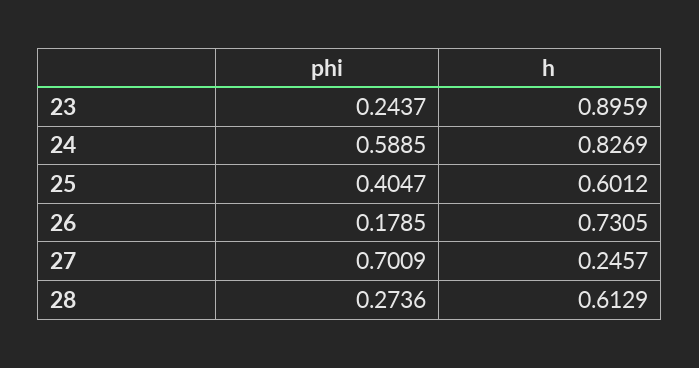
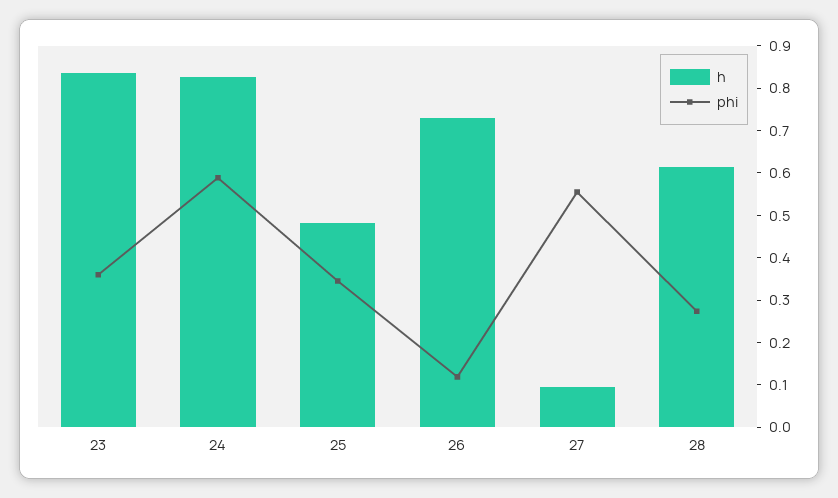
phi, 23: 0.2437 -> 0.36
h, 23: 0.8959 -> 0.84
phi, 25: 0.4047 -> 0.34
h, 25: 0.6012 -> 0.48
phi, 26: 0.1785 -> 0.12
phi, 27: 0.7009 -> 0.56
h, 27: 0.2457 -> 0.1

